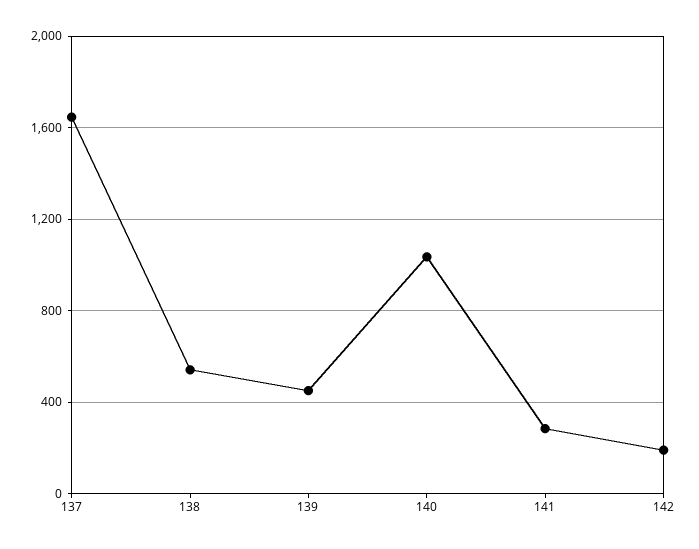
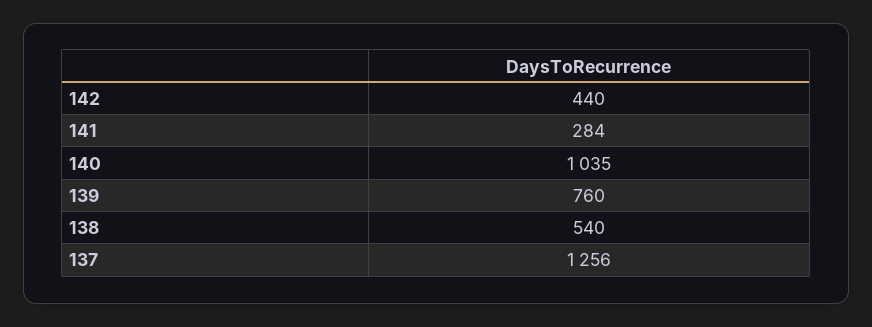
137: 1650 -> 1256
139: 450 -> 760
142: 200 -> 440

